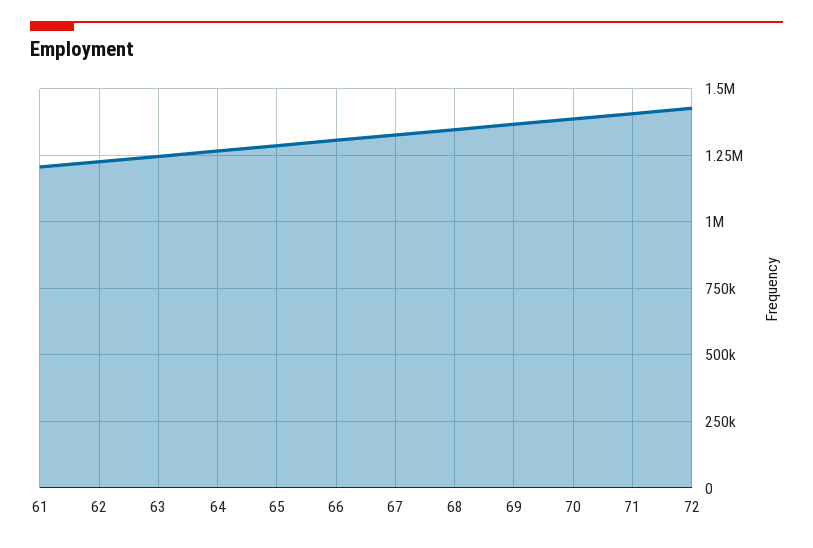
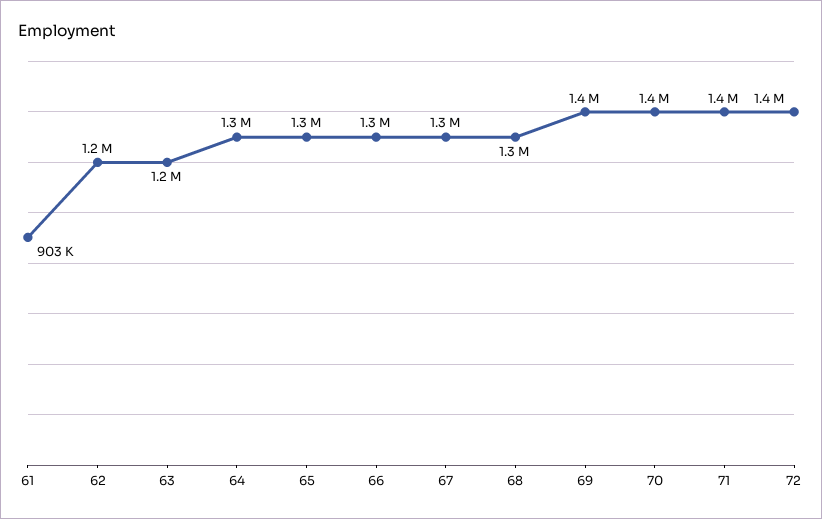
61: 1200000 -> 903000

